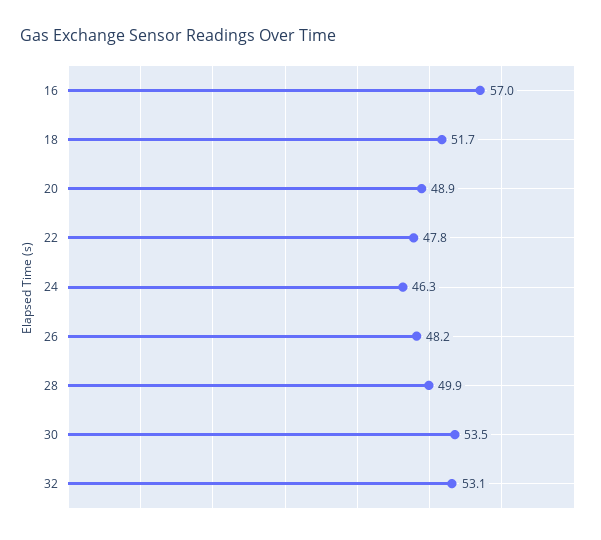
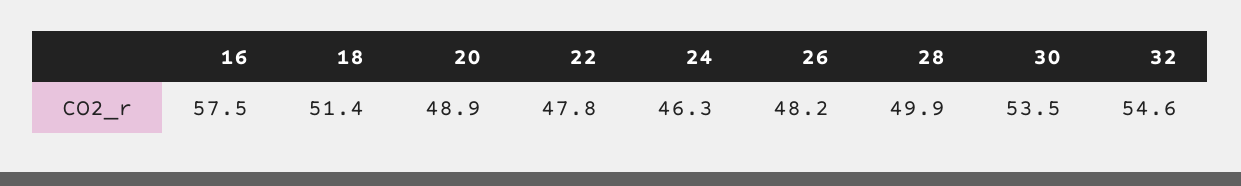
16: 57 -> 57.5
18: 51.7 -> 51.4
32: 53.1 -> 54.6

